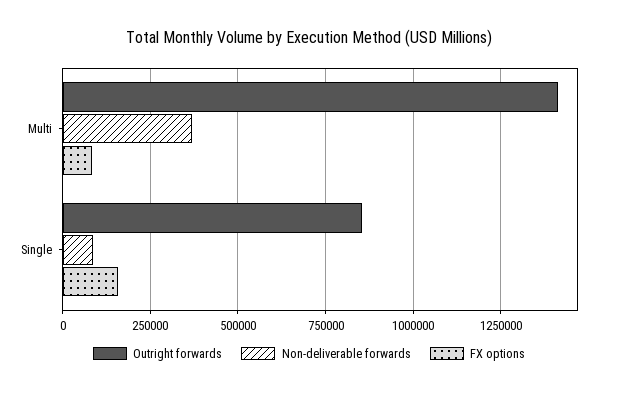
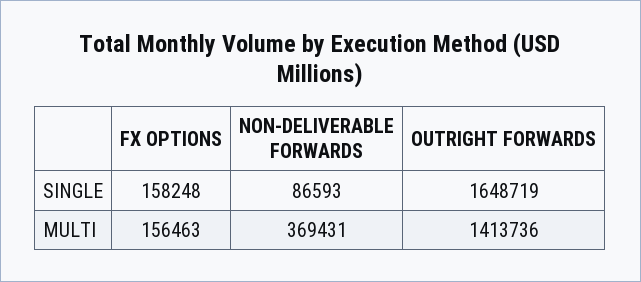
FX options, Multi: 75000 -> 156463
Outright forwards, Single: 850000 -> 1648719

